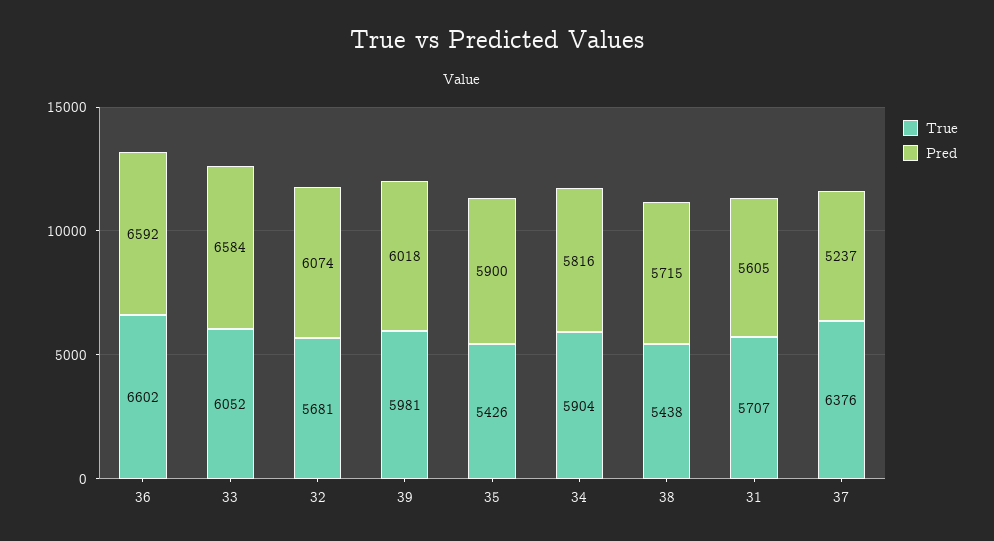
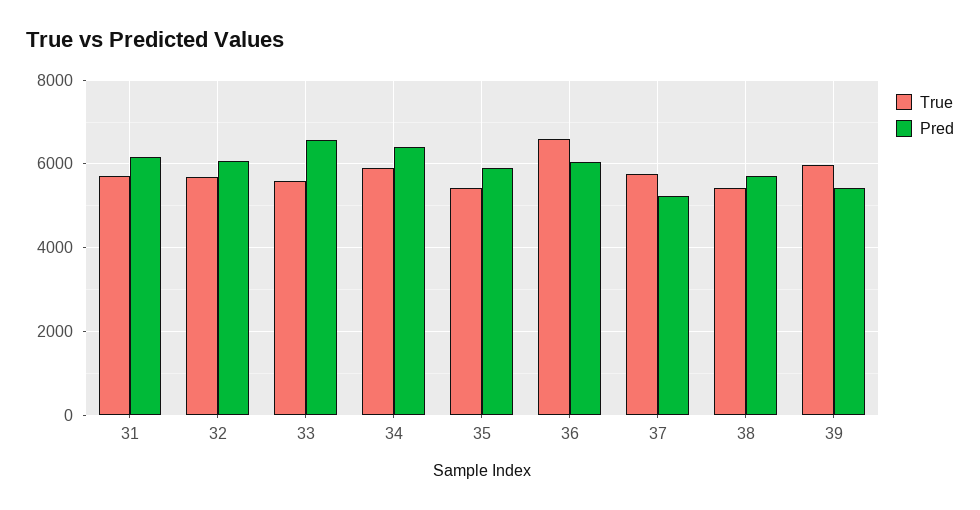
Pred, 36: 6592 -> 6000
True, 33: 6052 -> 5600
Pred, 39: 6018 -> 5400
Pred, 34: 5816 -> 6400
Pred, 31: 5605 -> 6200
True, 37: 6376 -> 5800

